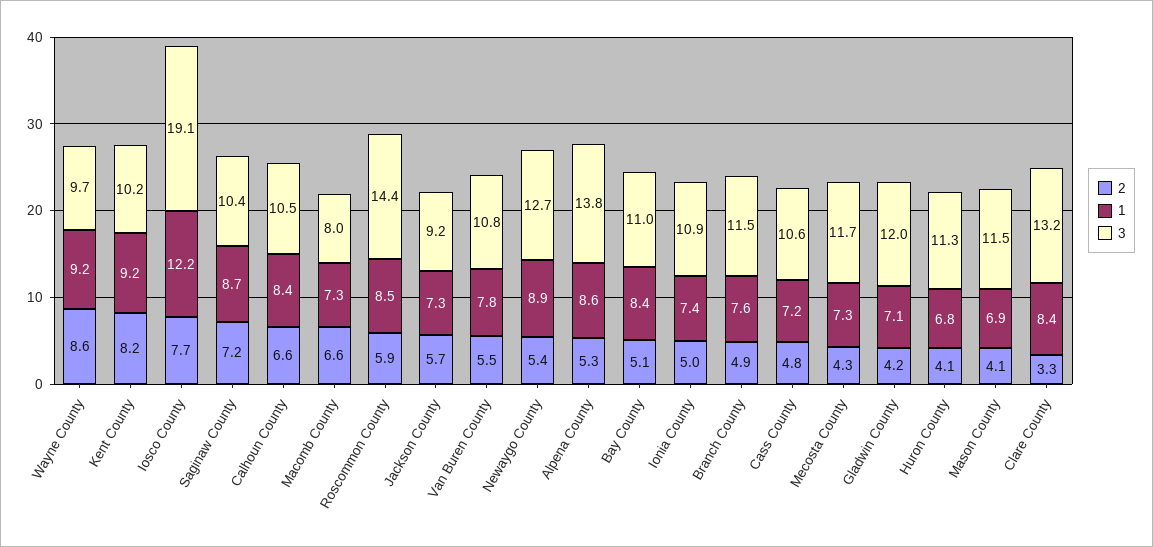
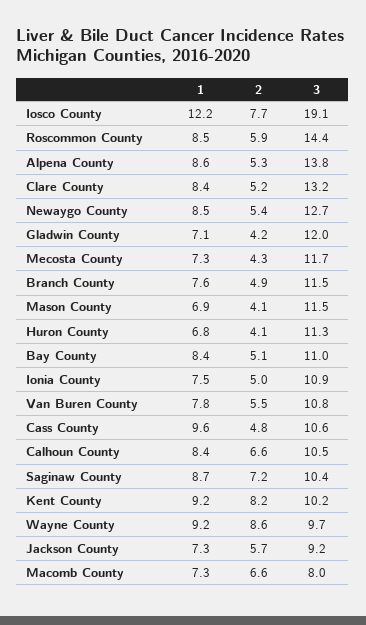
1, Newaygo County: 8.9 -> 8.5
1, Ionia County: 7.4 -> 7.5
1, Cass County: 7.2 -> 9.6
2, Clare County: 3.3 -> 5.2

